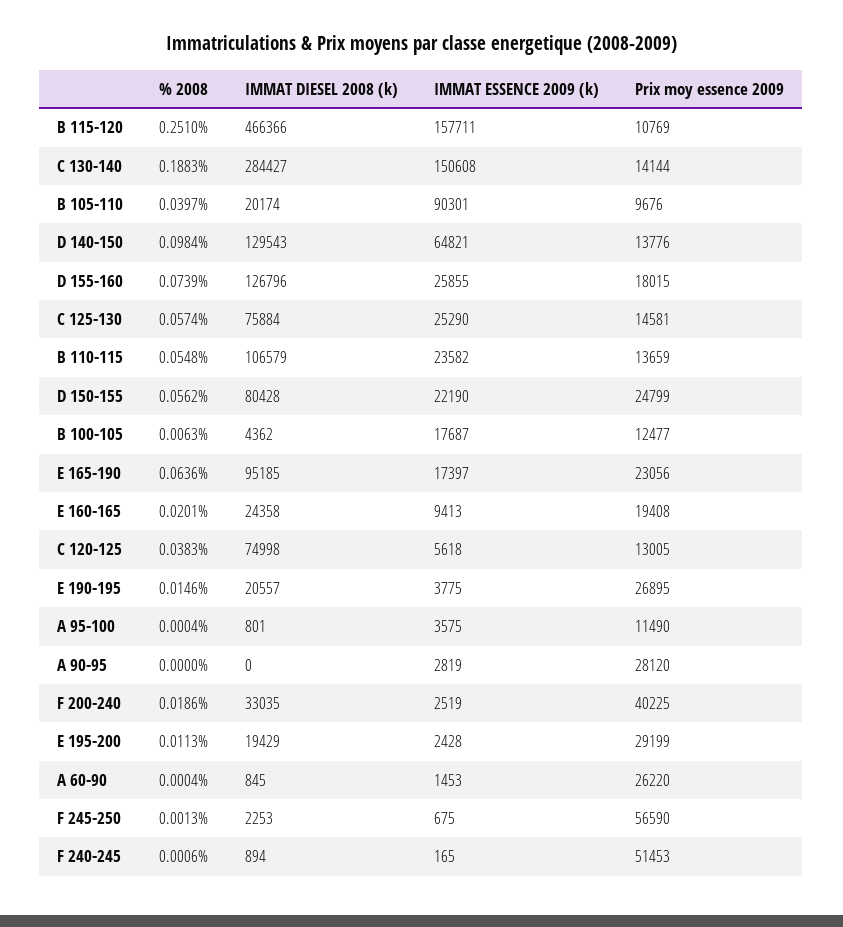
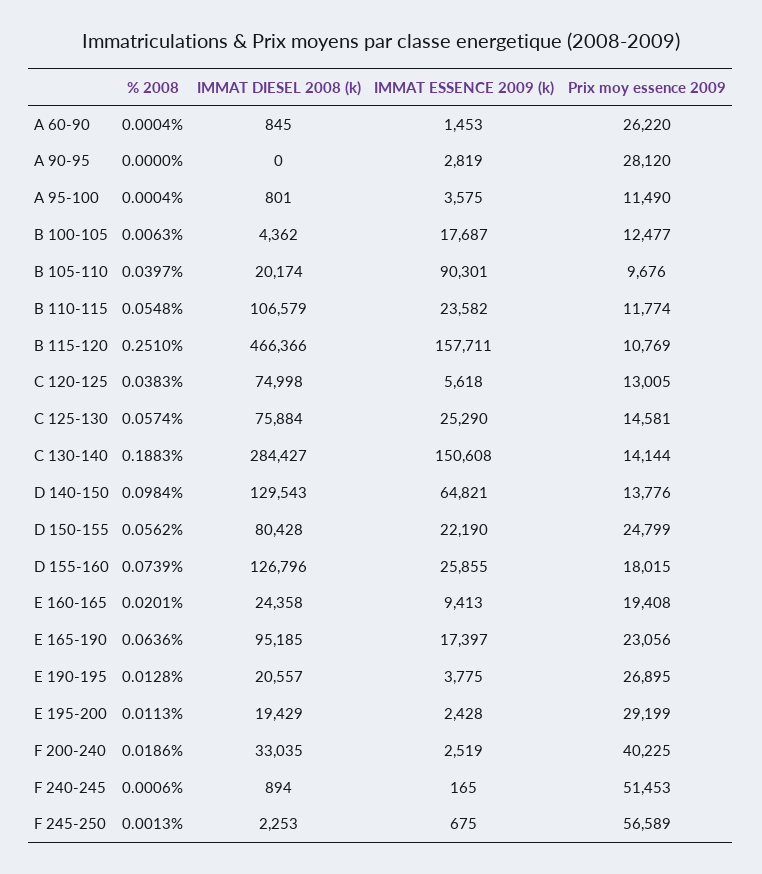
Prix moy essence 2009, B 110-115: 13659 -> 11774
% 2008, E 190-195: 0.0146 -> 0.0128
Prix moy essence 2009, F 245-250: 56590 -> 56589

